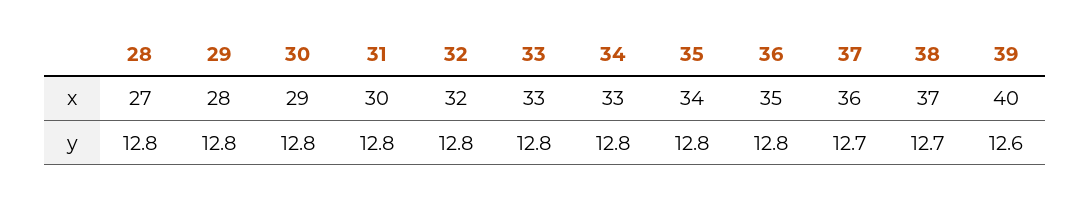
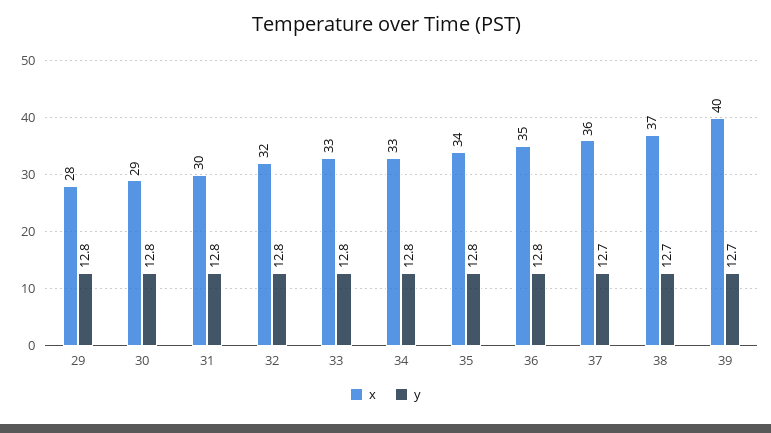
x, 28: 27 -> none
y, 28: 12.8 -> none
y, 39: 12.6 -> 12.7

